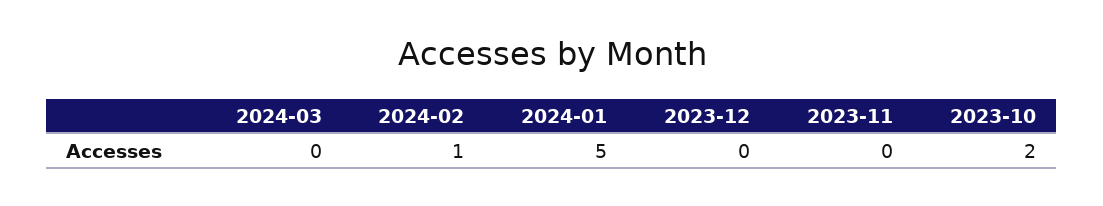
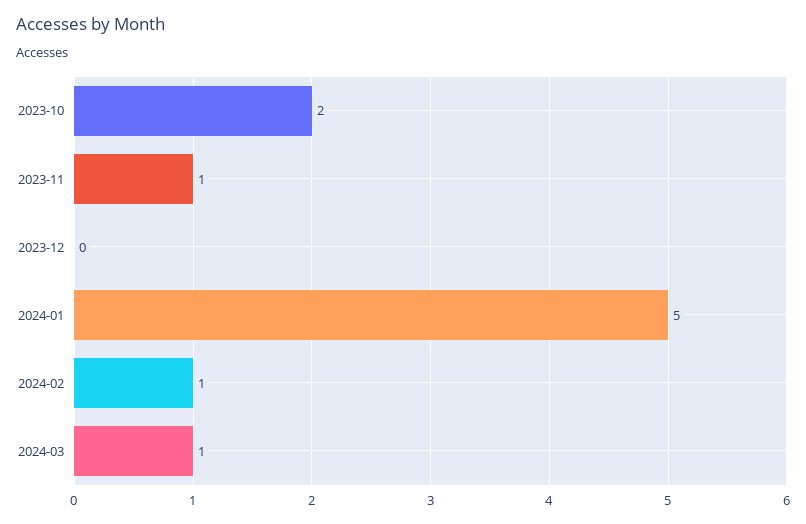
2024-03: 0 -> 1
2023-11: 0 -> 1

